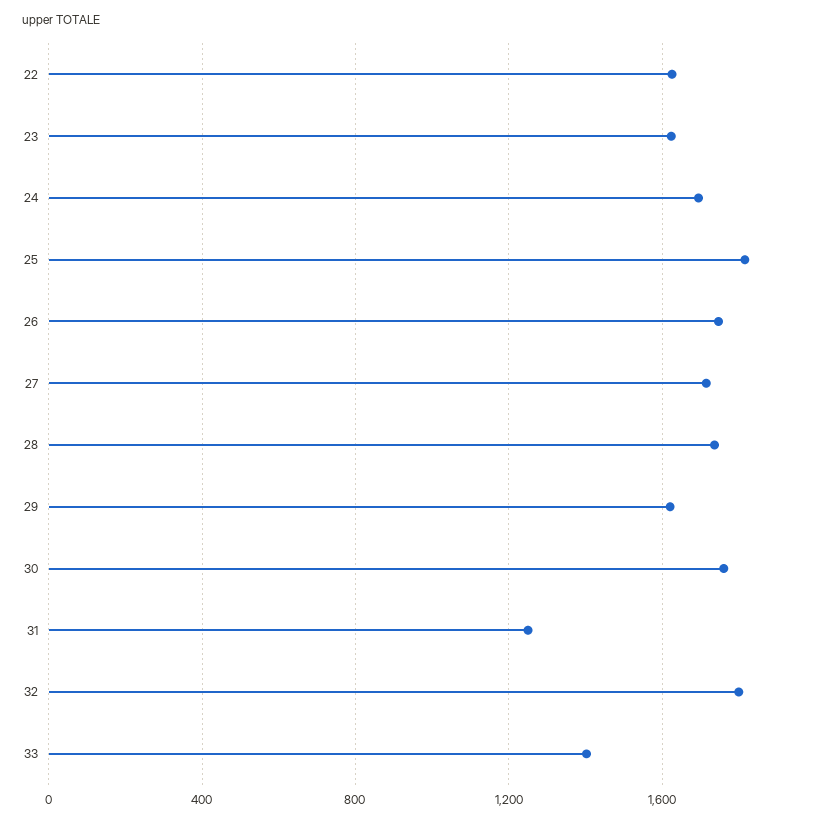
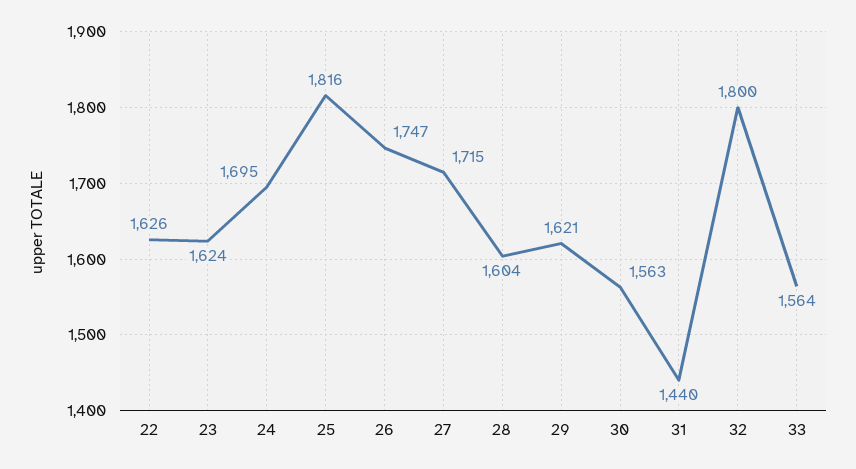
28: 1750 -> 1604
30: 1750 -> 1563
31: 1250 -> 1440
33: 1400 -> 1564

